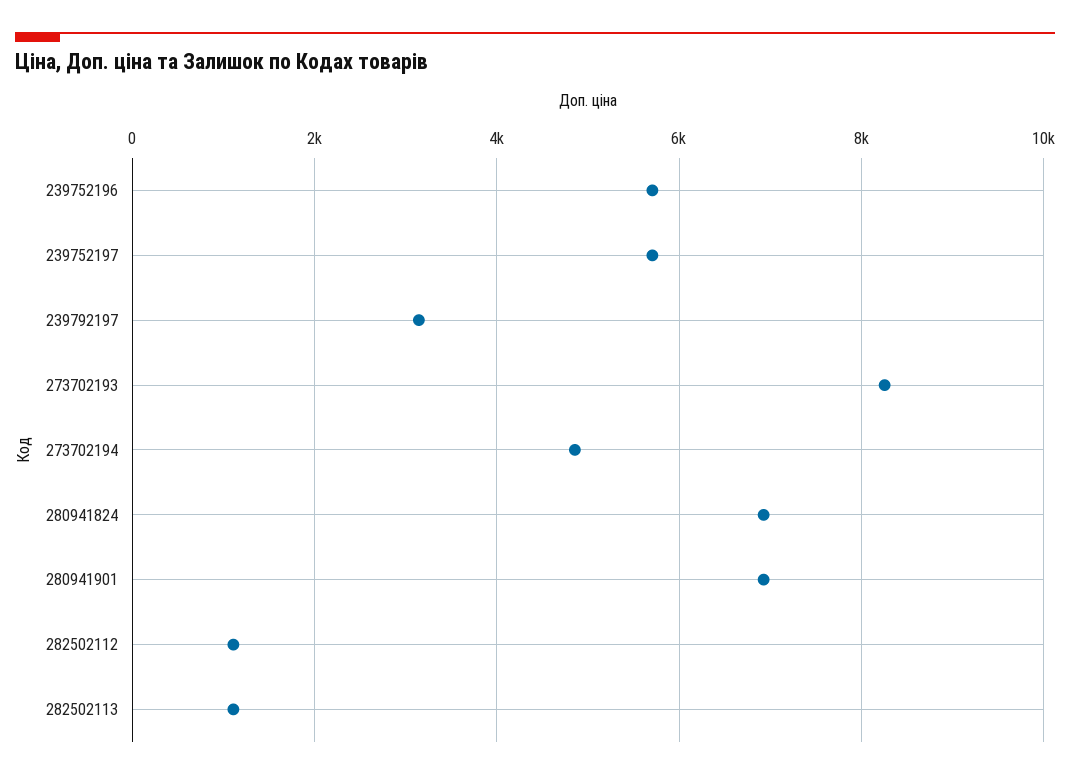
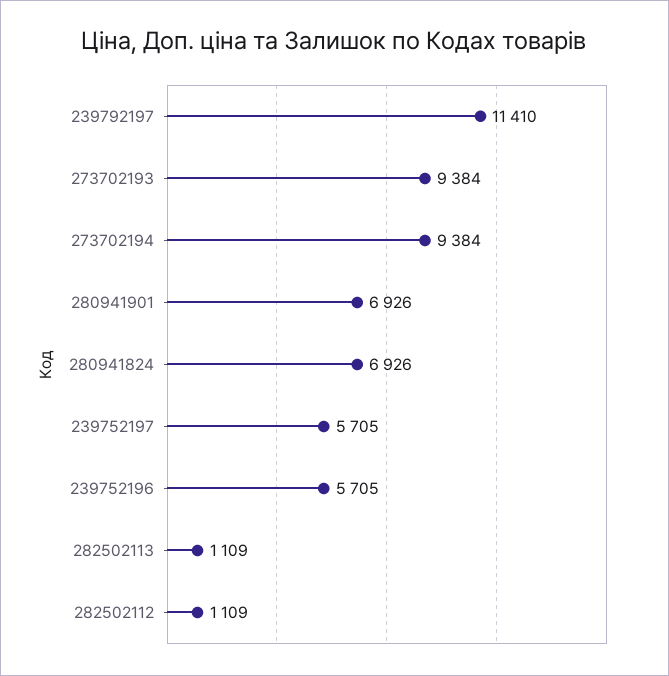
239792197: 3200 -> 11410
273702193: 8200 -> 9384
273702194: 4800 -> 9384

